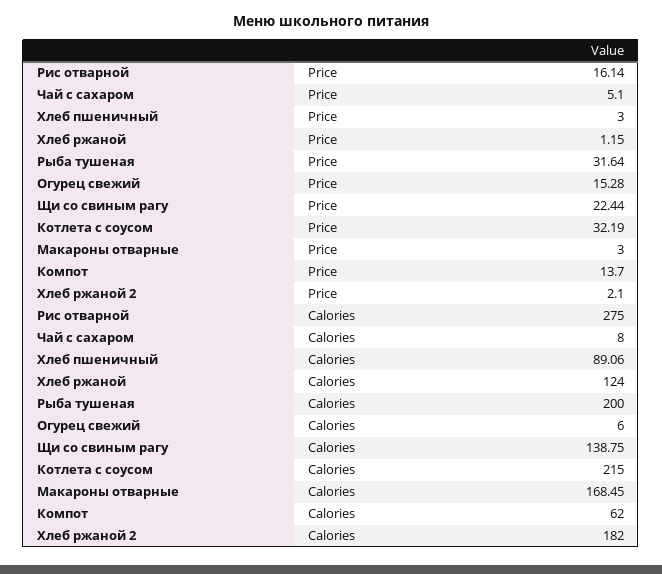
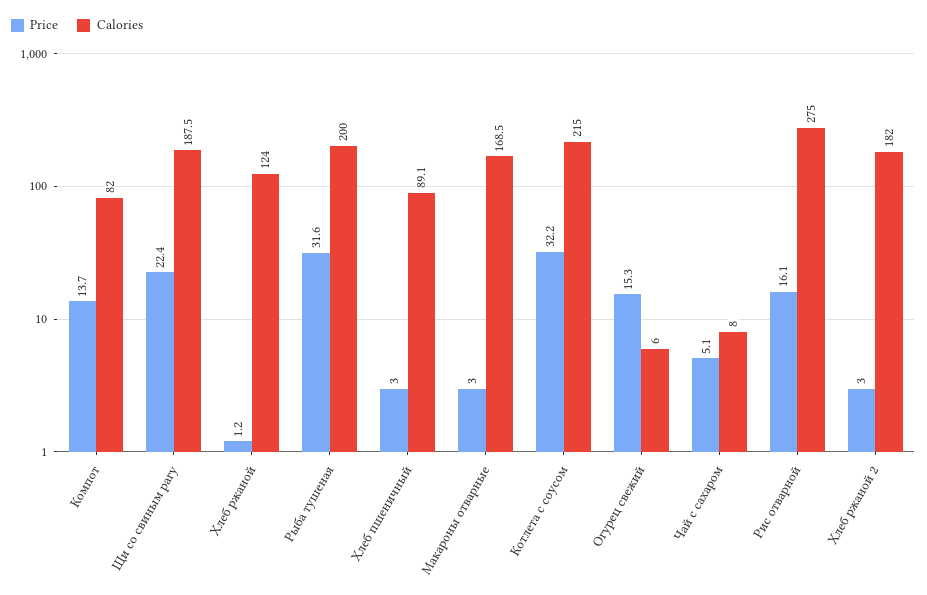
Price, Хлеб ржаной 2: 2.1 -> 3
Calories, Щи со свиным рагу: 138.75 -> 187.5
Calories, Компот: 62 -> 82

